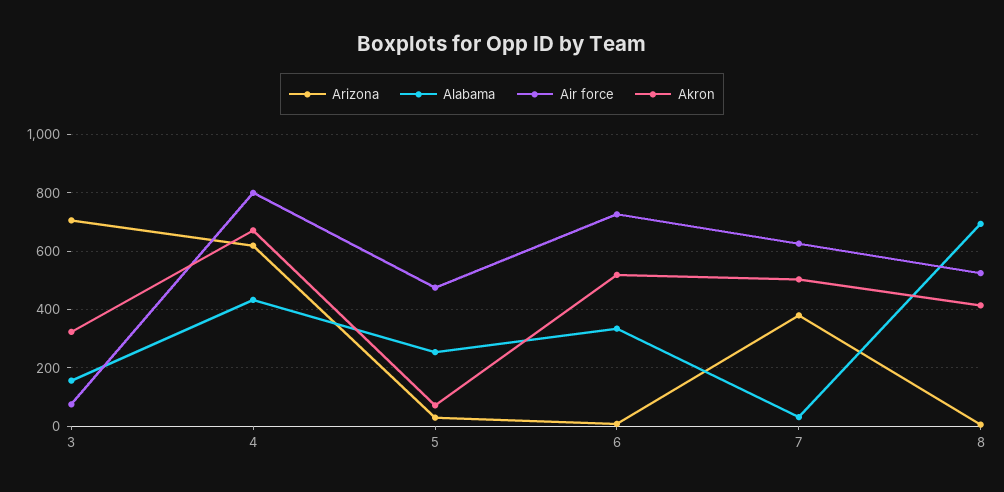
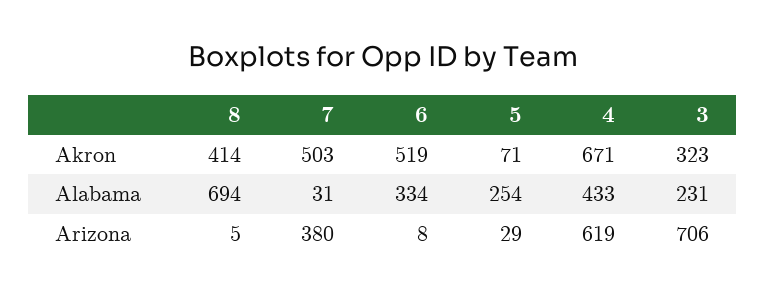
Alabama, 3: 150 -> 231
Air force, 3: 75 -> none
Air force, 4: 800 -> none
Air force, 5: 475 -> none
Air force, 6: 725 -> none
Air force, 7: 625 -> none
Air force, 8: 525 -> none

